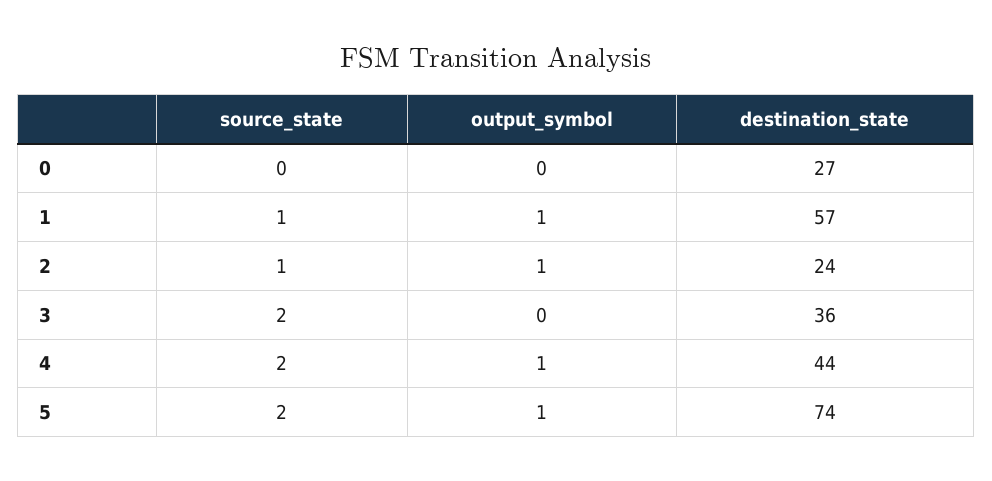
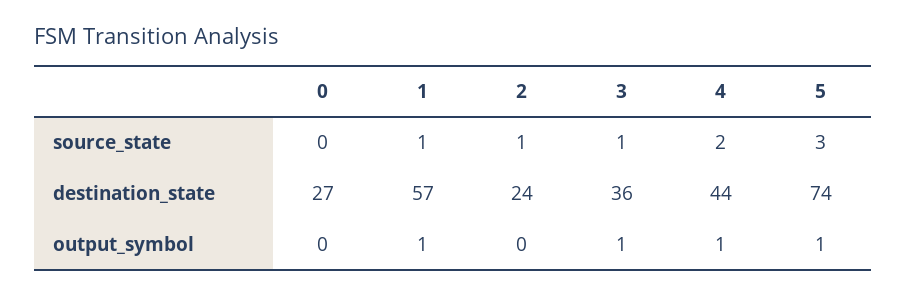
output_symbol, 2: 1 -> 0
source_state, 3: 2 -> 1
output_symbol, 3: 0 -> 1
source_state, 5: 2 -> 3

